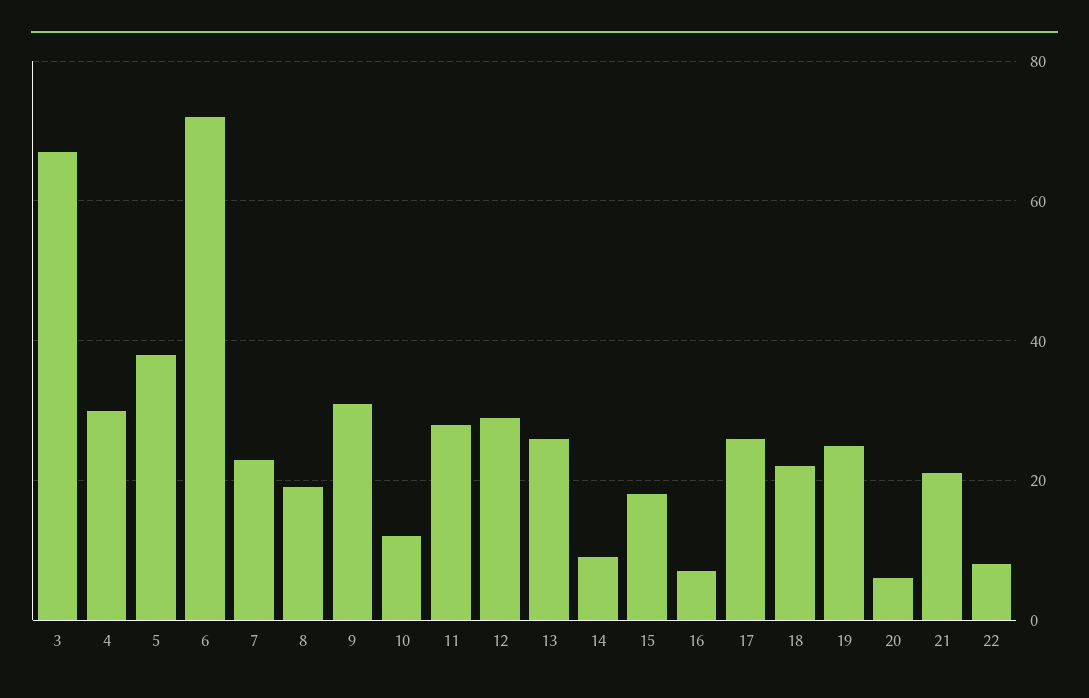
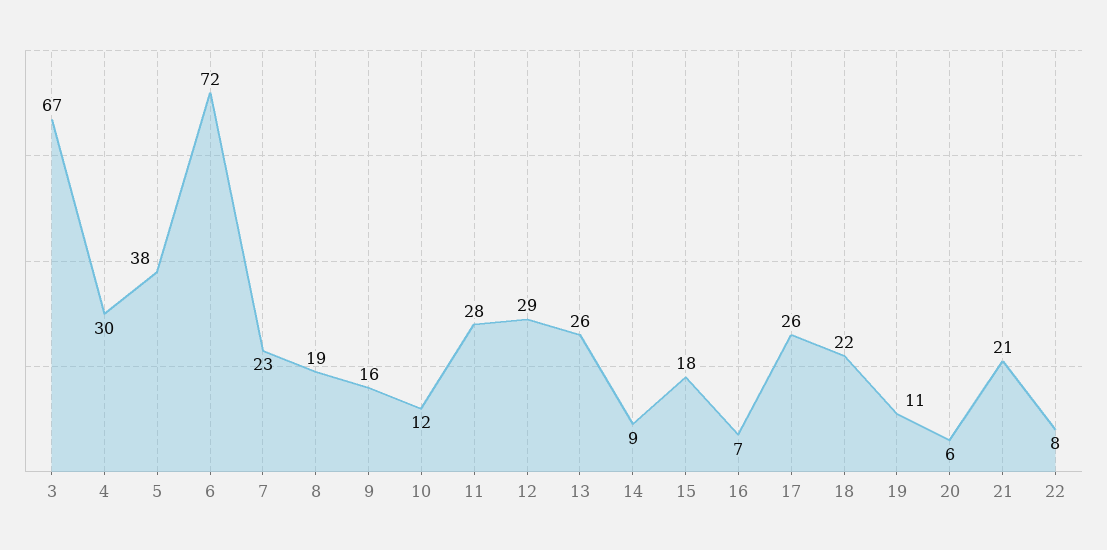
9: 30 -> 16
19: 25 -> 11

